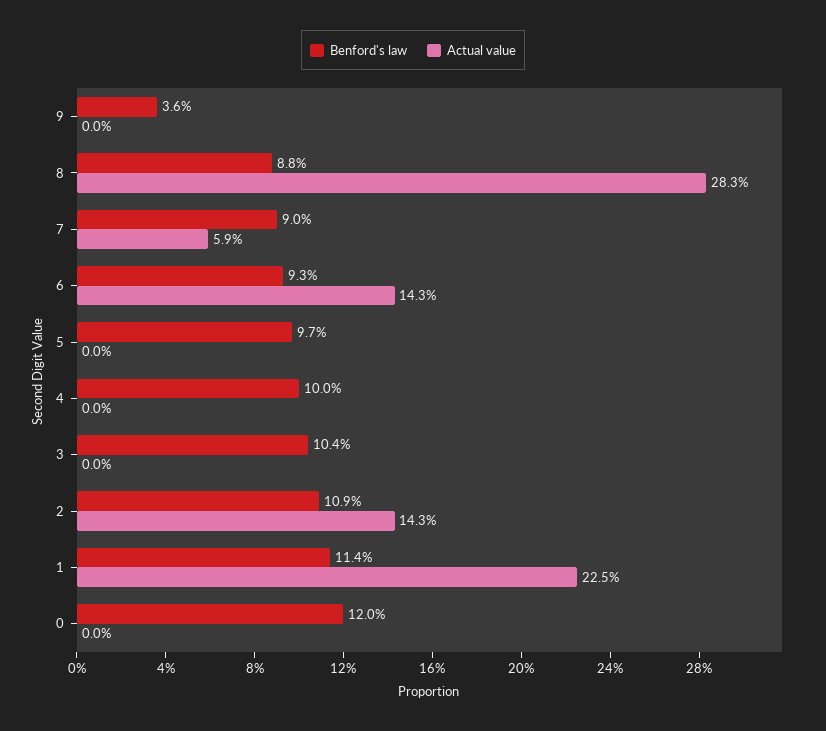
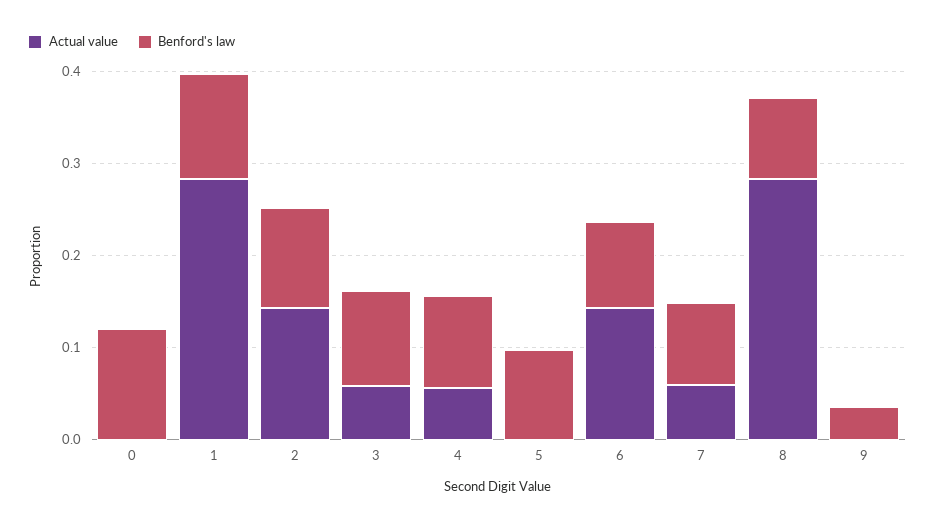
Actual value, 4: 0 -> 0.06
Actual value, 3: 0 -> 0.06
Actual value, 1: 0.225 -> 0.28

